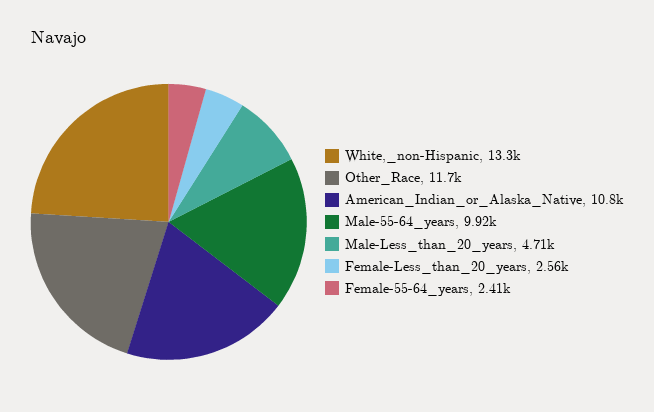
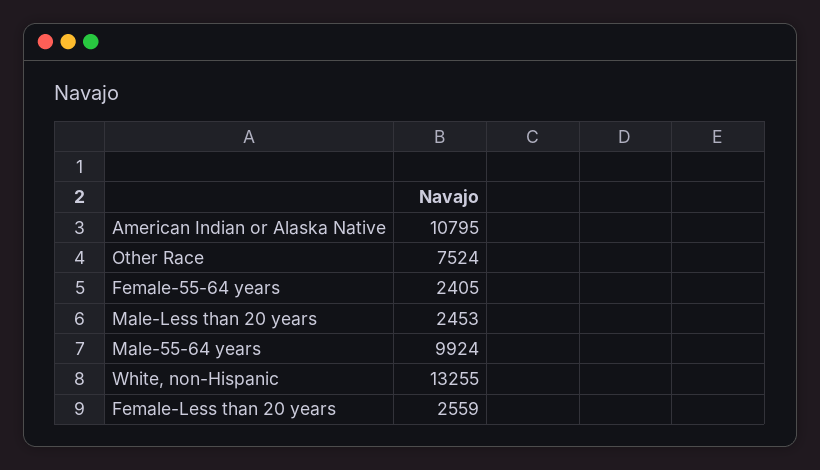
Other_Race: 11700 -> 7524
Male-Less_than_20_years: 4710 -> 2453

